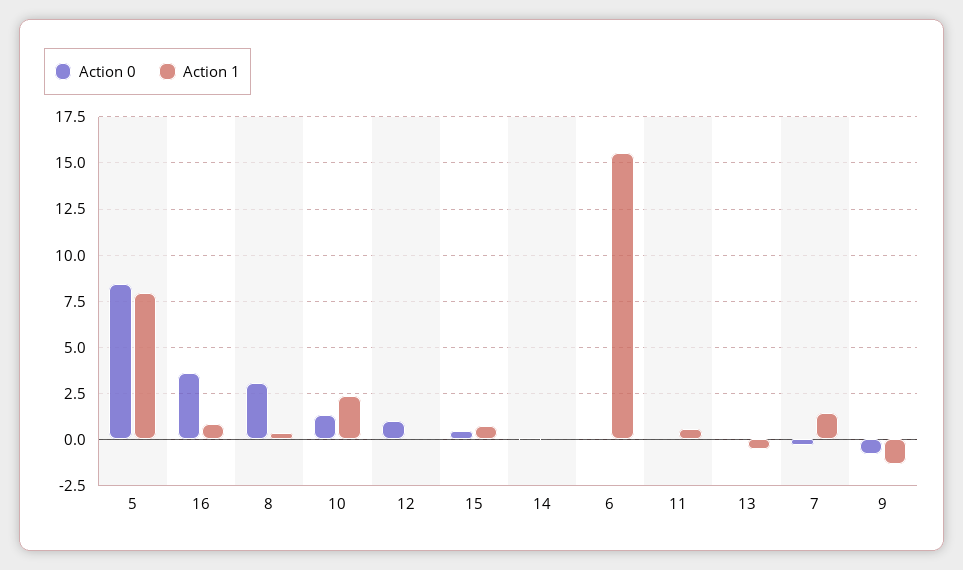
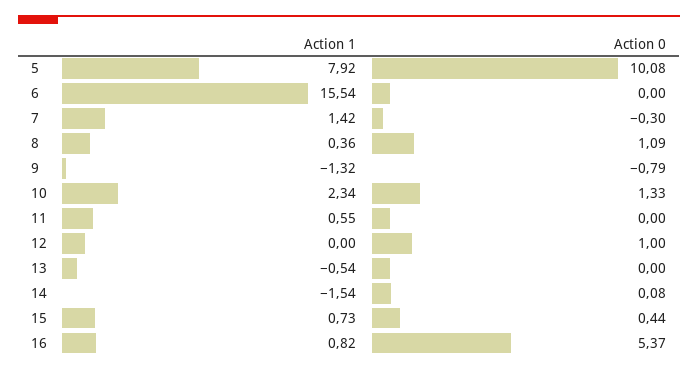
Action 0, 5: 8.5 -> 10.08
Action 0, 16: 3.5 -> 5.37
Action 0, 8: 3 -> 1.09
Action 1, 14: 0 -> -1.54

